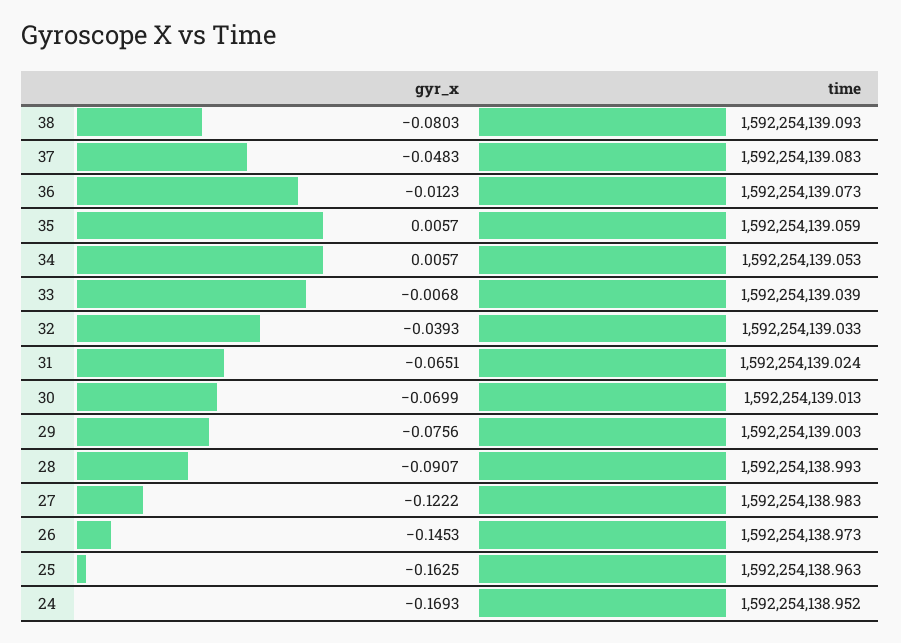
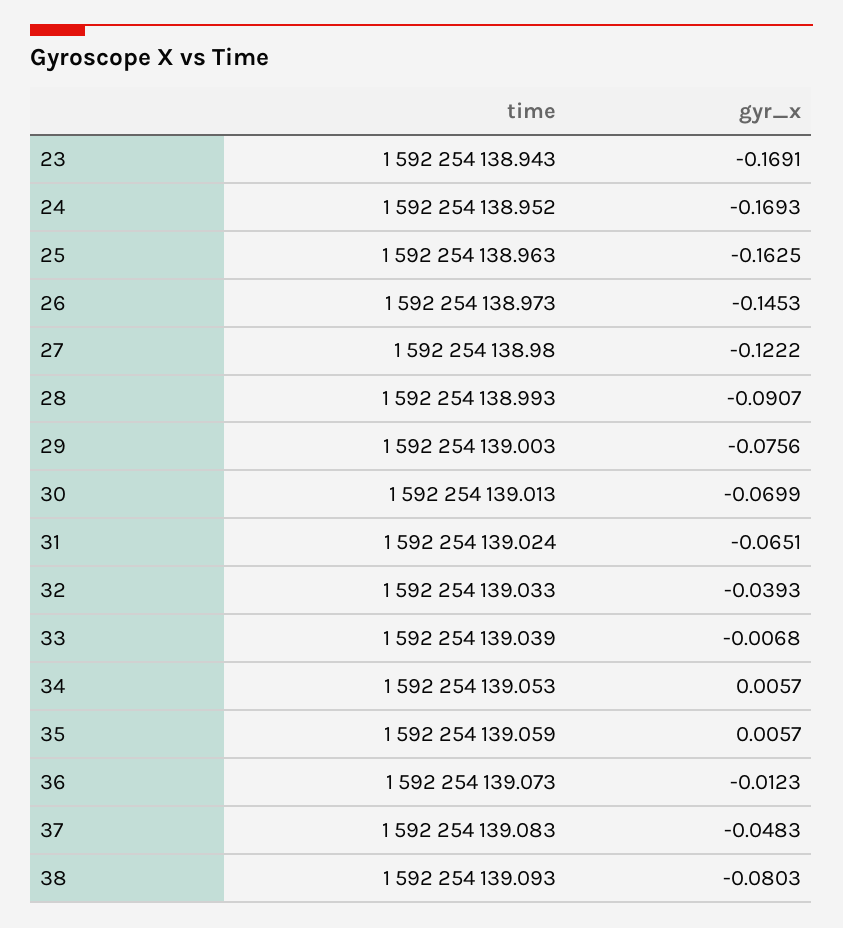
time, 27: 1592254138.983 -> 1592254138.98
time, 23: none -> 1592254138.943
gyr_x, 23: none -> -0.1691

